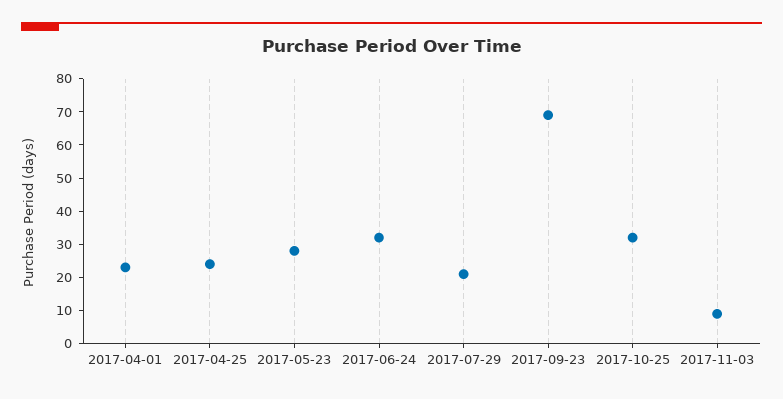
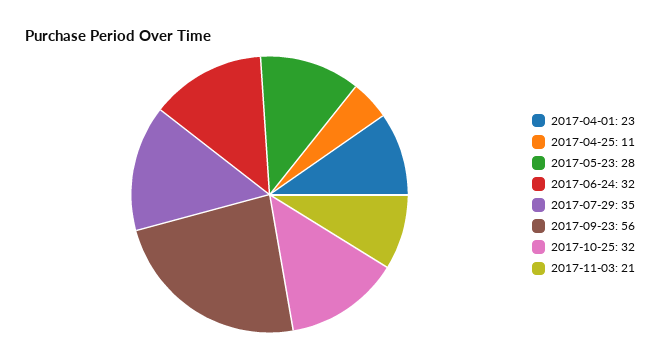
2017-04-25: 25 -> 11
2017-07-29: 20 -> 35
2017-09-23: 70 -> 56
2017-11-03: 10 -> 21

